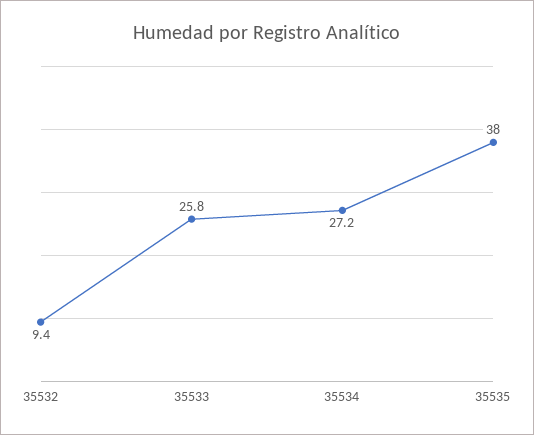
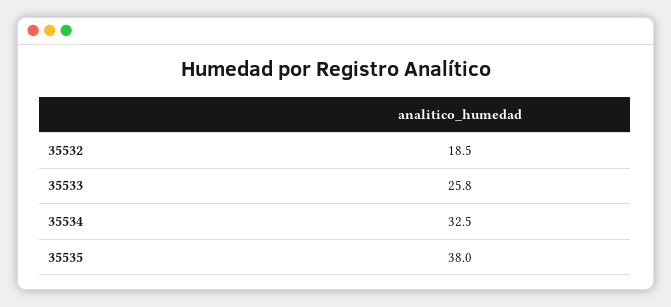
35532: 9.4 -> 18.5
35534: 27.2 -> 32.5

